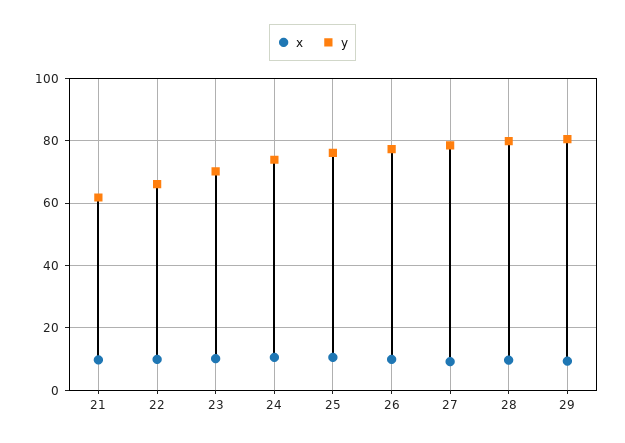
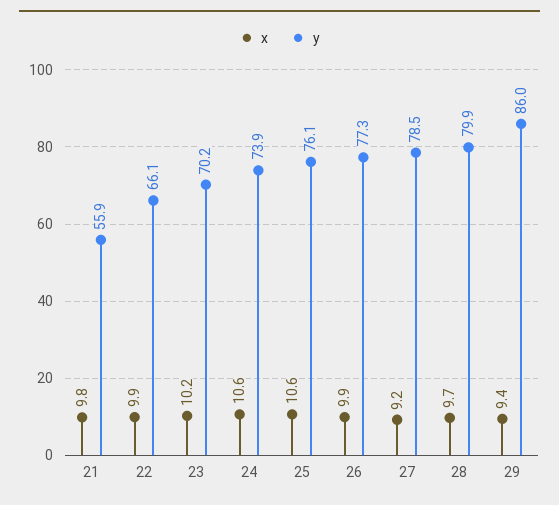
y, 21: 62 -> 55.9
y, 29: 80 -> 86

